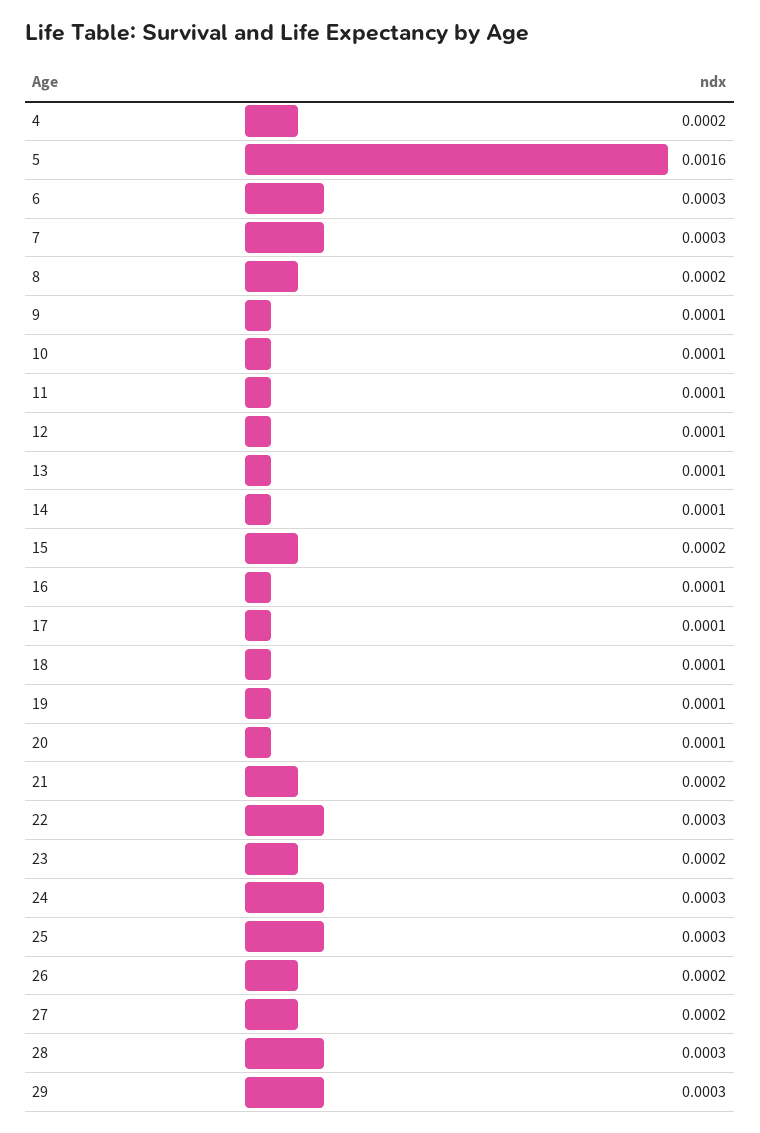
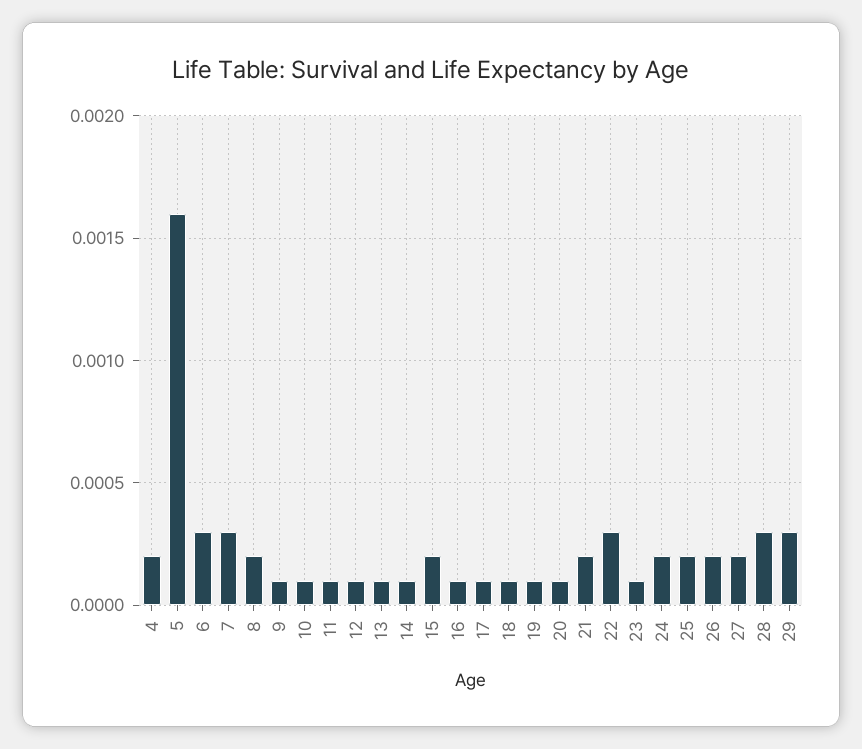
23: 0.0002 -> 0.0001
24: 0.0003 -> 0.0002
25: 0.0003 -> 0.0002

